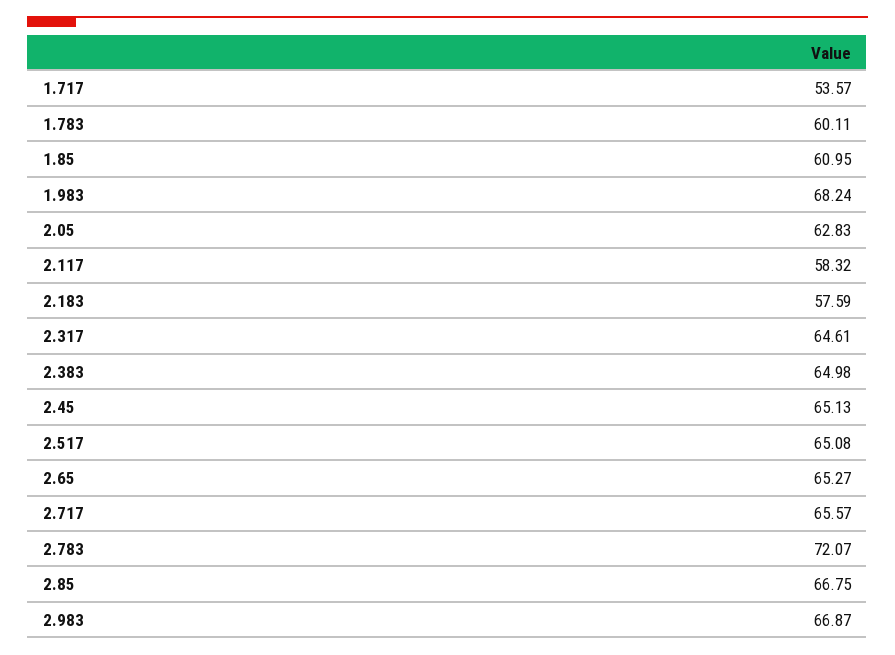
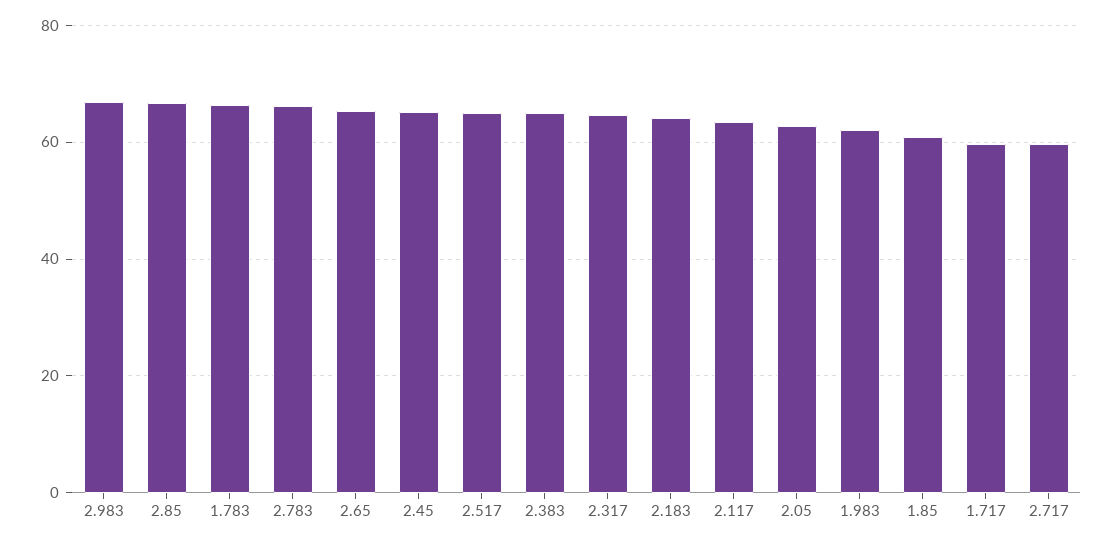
1.717: 53.57 -> 60
1.783: 60.11 -> 66
1.983: 68.24 -> 62
2.117: 58.32 -> 64
2.183: 57.59 -> 64
2.717: 65.57 -> 60
2.783: 72.07 -> 66

